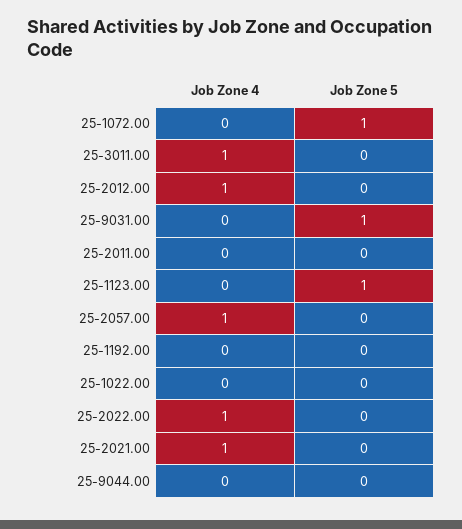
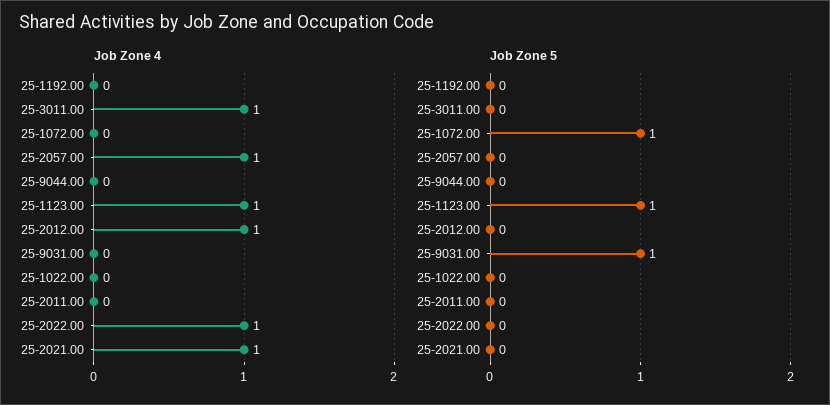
Job Zone 4, 25-1123.00: 0 -> 1

